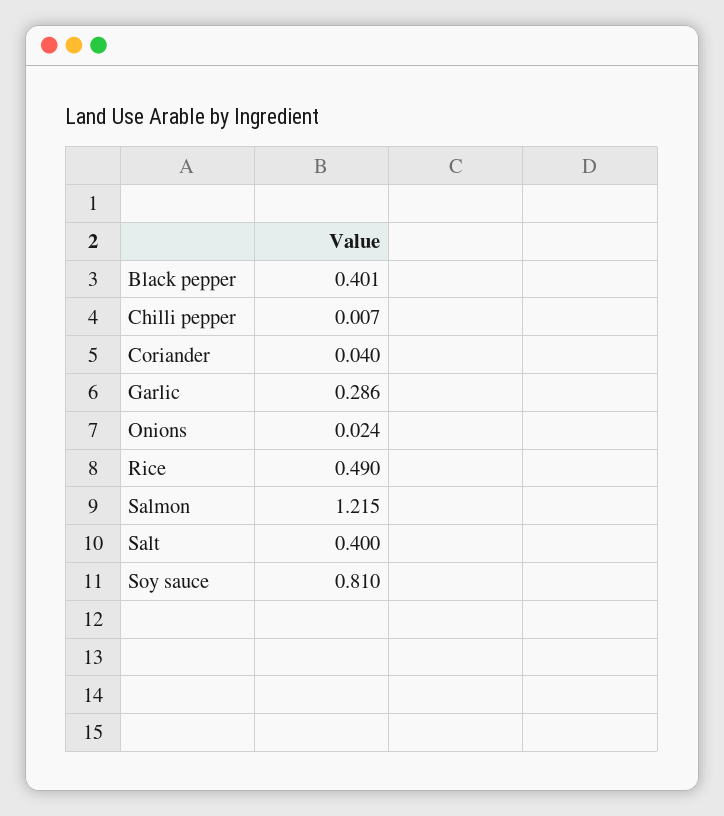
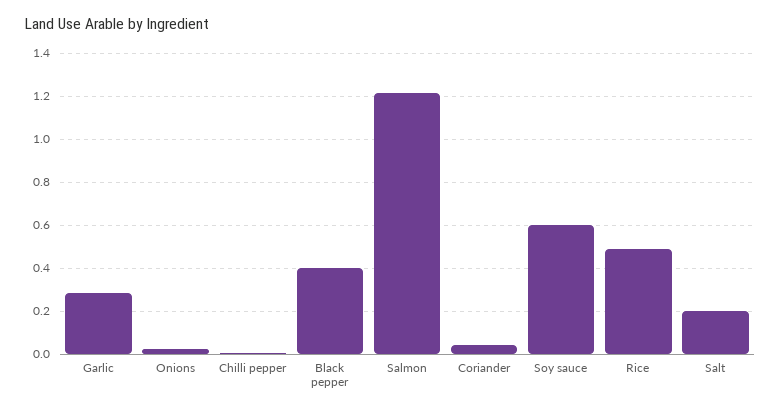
Salt: 0.4 -> 0.2
Soy sauce: 0.81 -> 0.6

